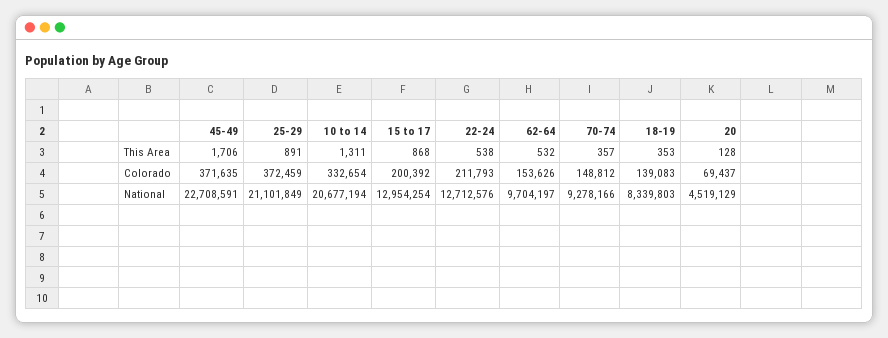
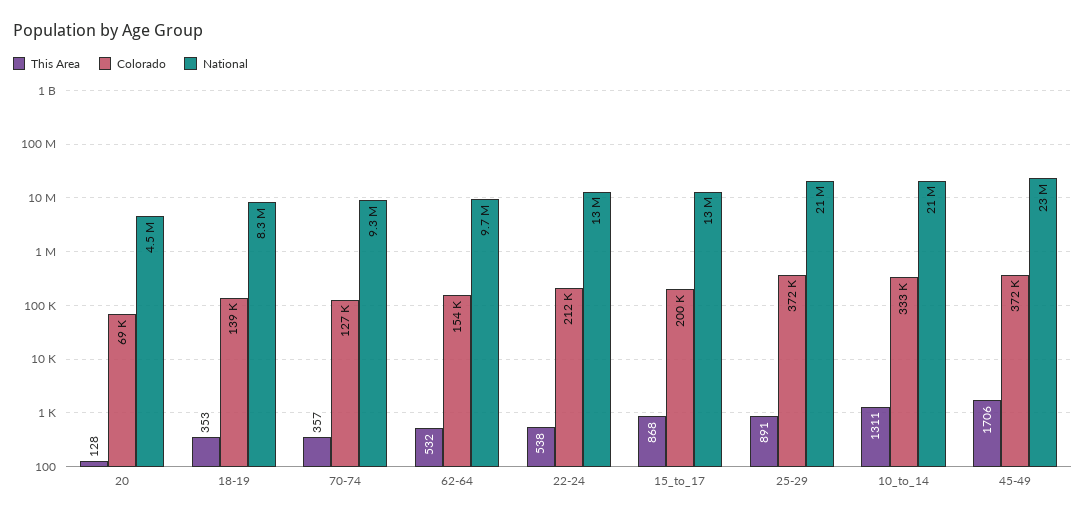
Colorado, 70-74: 148812 -> 127000

